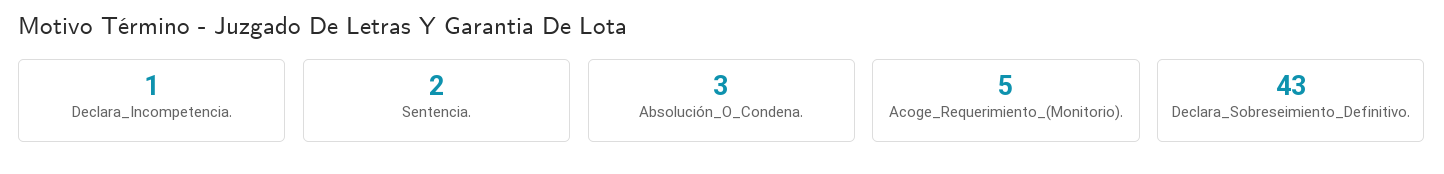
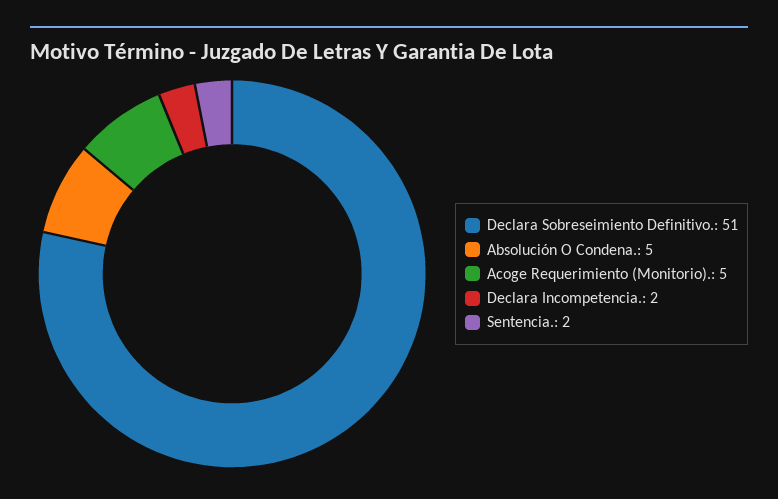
Declara_Incompetencia.: 1 -> 2
Absolución_O_Condena.: 3 -> 5
Declara_Sobreseimiento_Definitivo.: 43 -> 51

